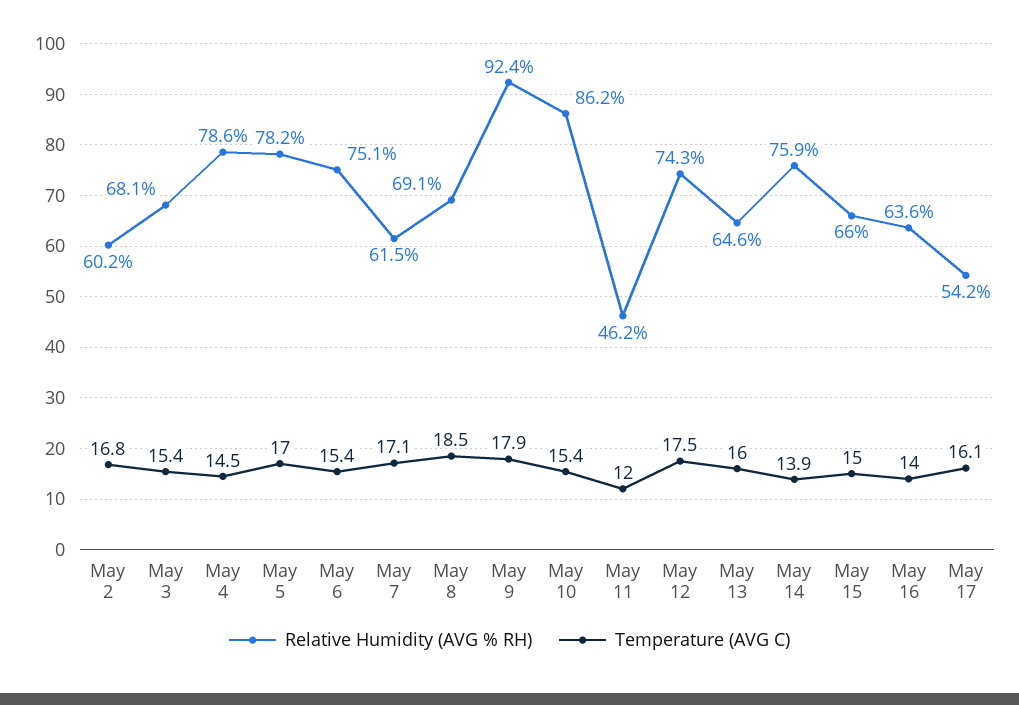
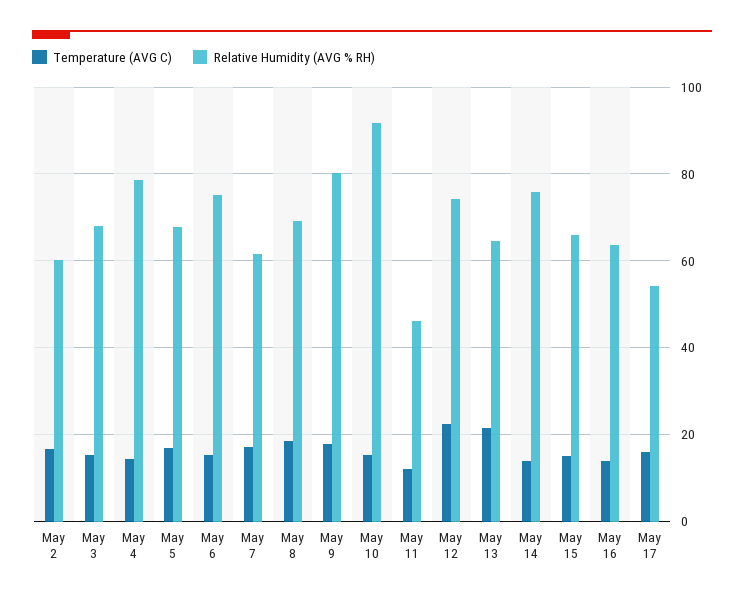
Relative Humidity (AVG % RH), May 5: 78.2 -> 68
Relative Humidity (AVG % RH), May 9: 92.4 -> 80
Relative Humidity (AVG % RH), May 10: 86.2 -> 92
Temperature (AVG C), May 12: 17.5 -> 22
Temperature (AVG C), May 13: 16 -> 22

